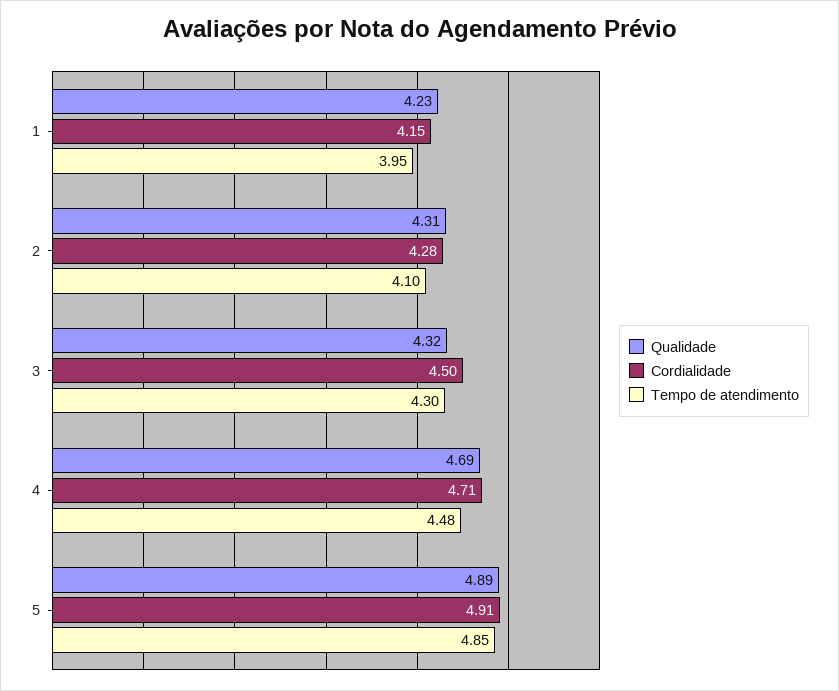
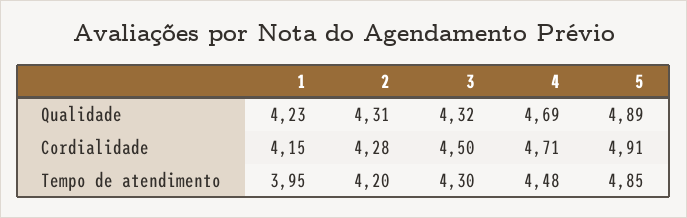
Tempo de atendimento, 2: 4.1 -> 4.2

